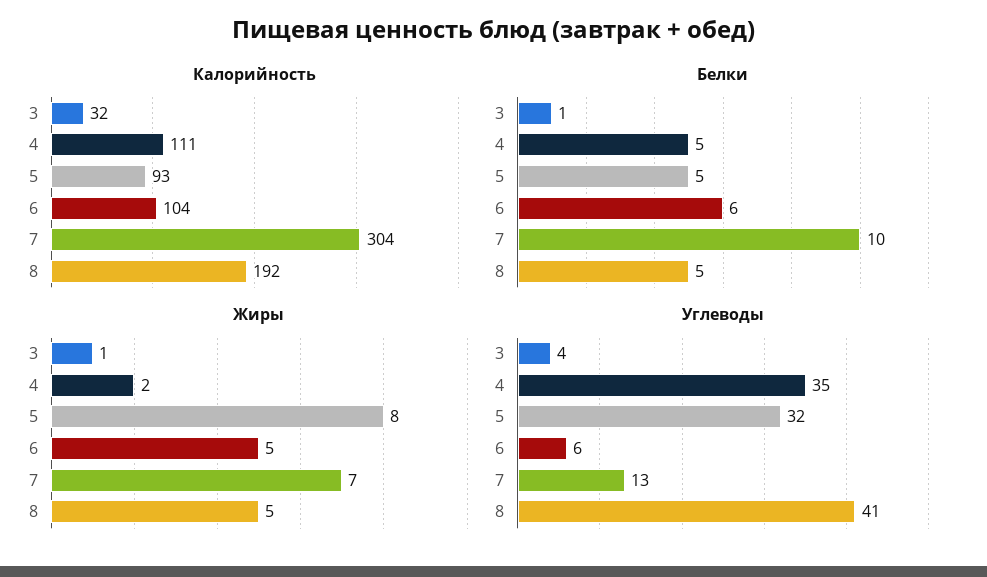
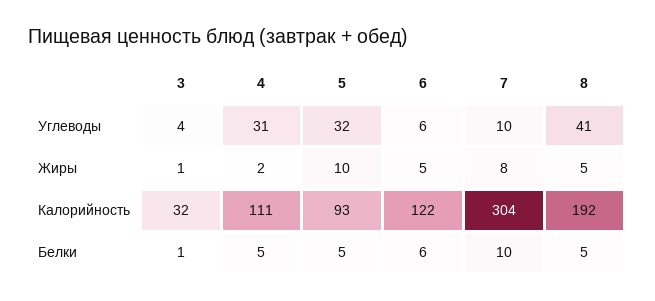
Калорийность, 6: 104 -> 122
Жиры, 5: 8 -> 10
Жиры, 7: 7 -> 8
Углеводы, 4: 35 -> 31
Углеводы, 7: 13 -> 10

